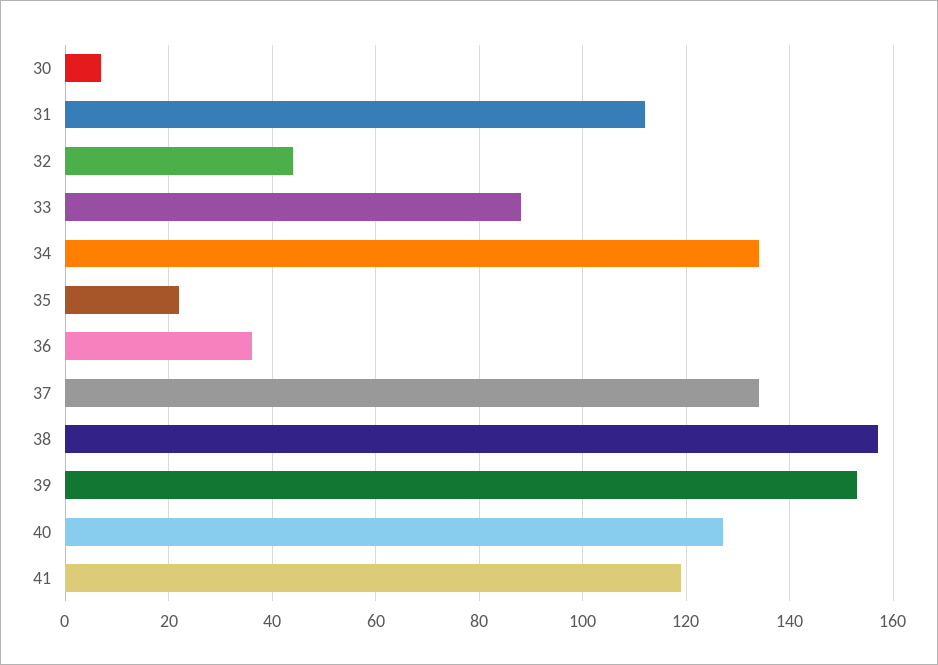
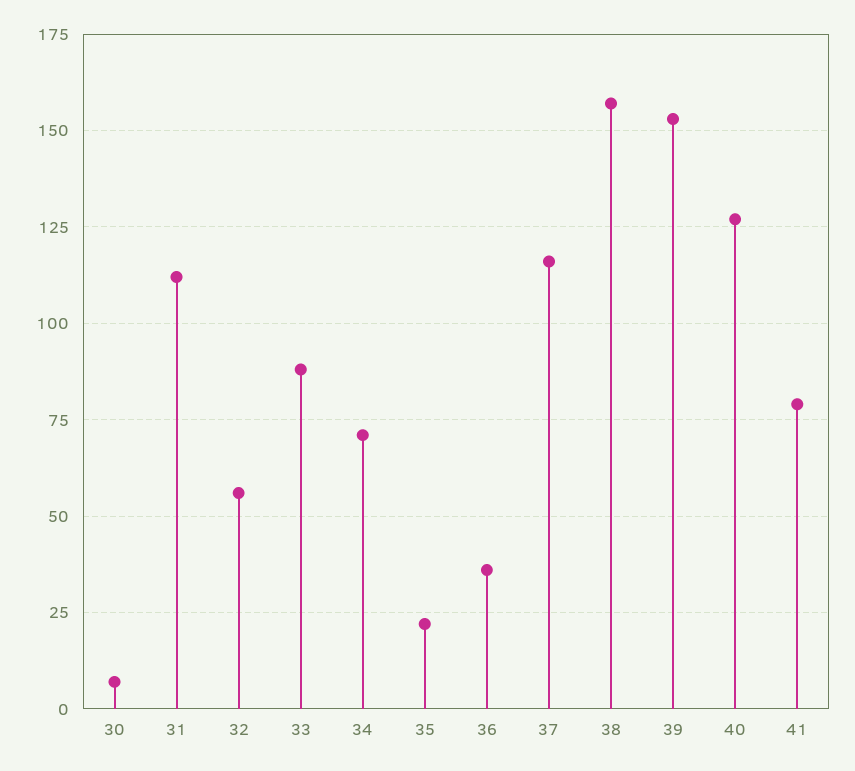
32: 45 -> 55
34: 135 -> 70
37: 135 -> 115
41: 120 -> 80

